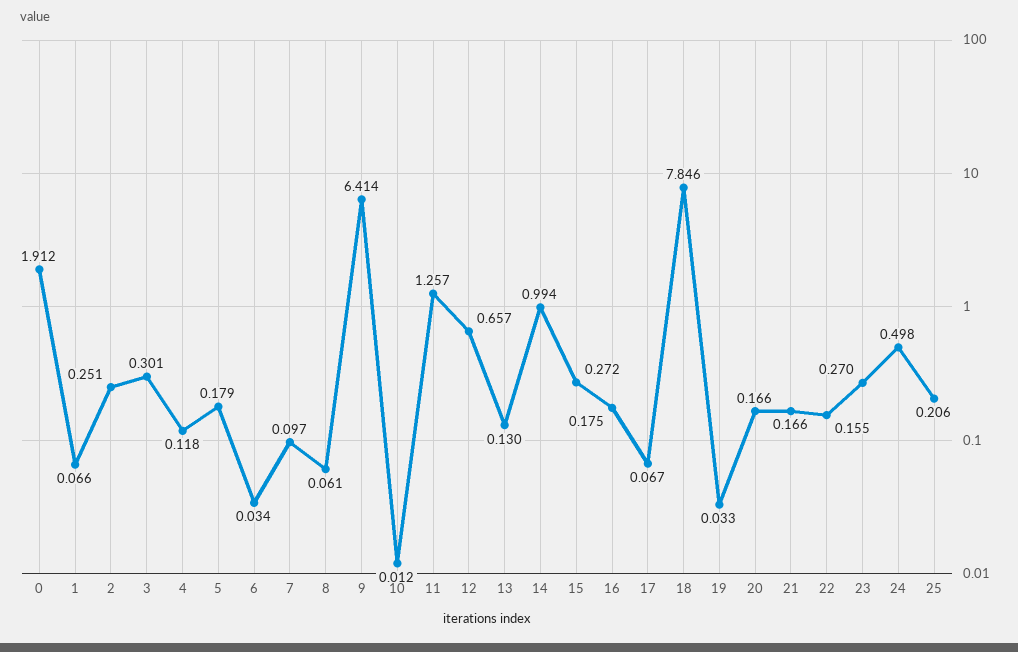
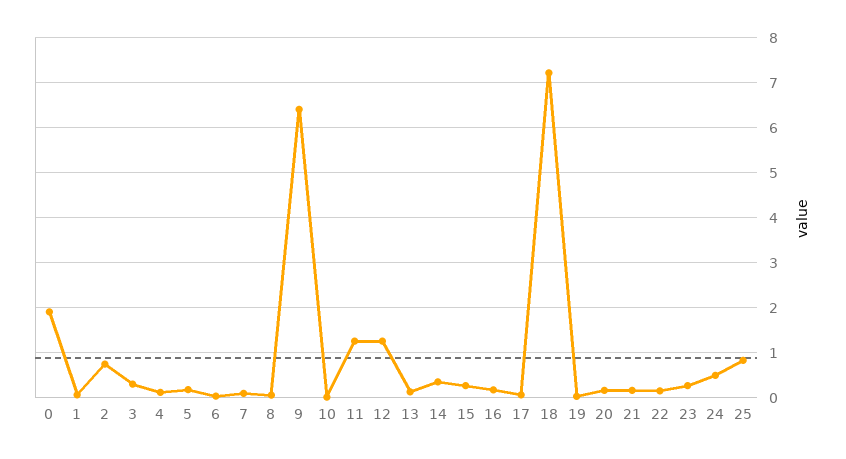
2: 0.251 -> 0.8
12: 0.657 -> 1.2
14: 0.994 -> 0.4
18: 7.846 -> 7.2
25: 0.206 -> 0.8

